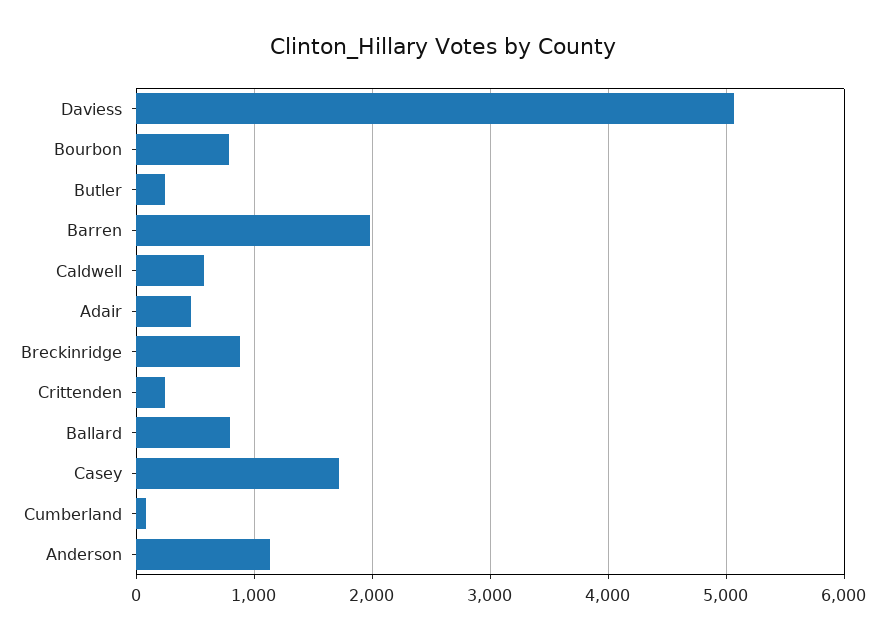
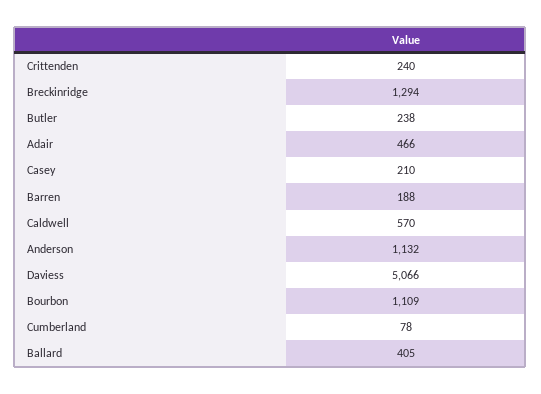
Bourbon: 800 -> 1109
Barren: 2000 -> 188
Breckinridge: 900 -> 1294
Ballard: 800 -> 405
Casey: 1700 -> 210

